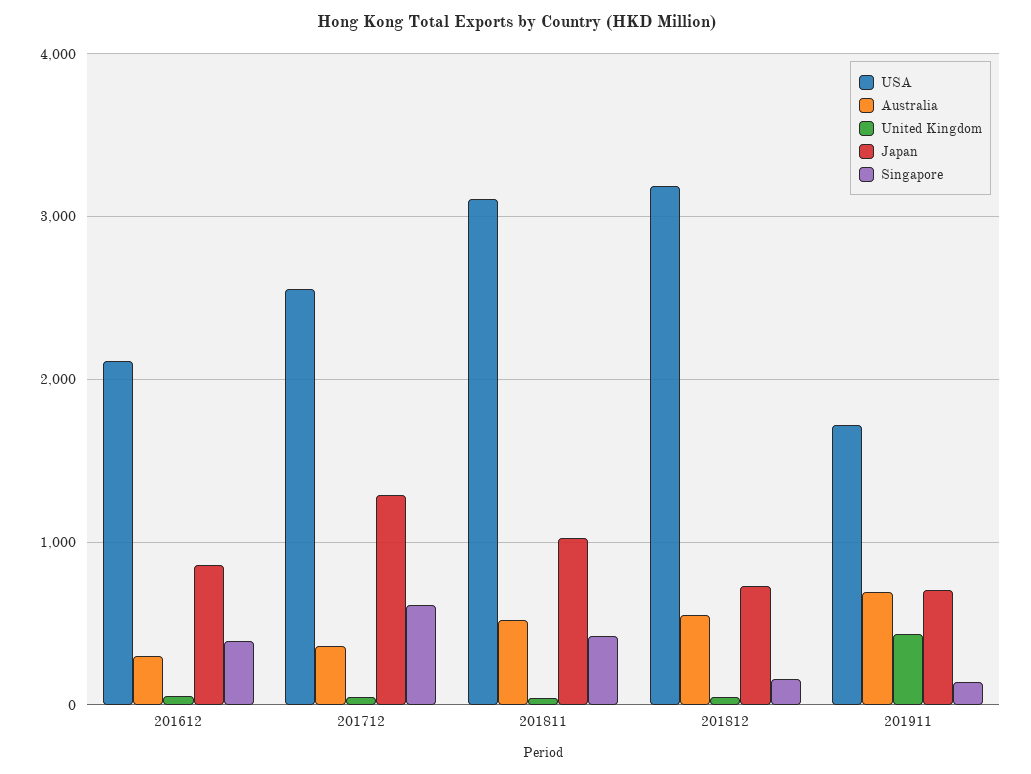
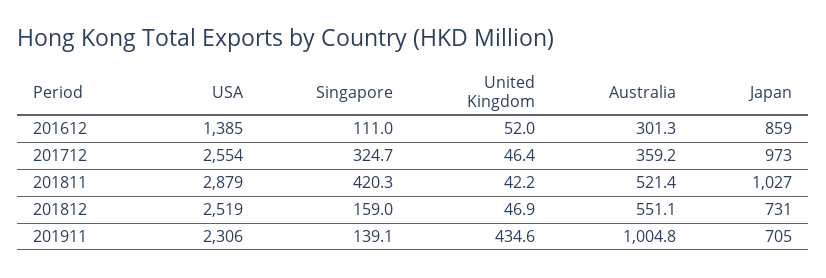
USA, 201612: 2100 -> 1385
Singapore, 201612: 400 -> 111
Japan, 201712: 1300 -> 973
Singapore, 201712: 600 -> 324.7
USA, 201811: 3100 -> 2879
USA, 201812: 3200 -> 2519
USA, 201911: 1700 -> 2306
Australia, 201911: 700 -> 1004.8

